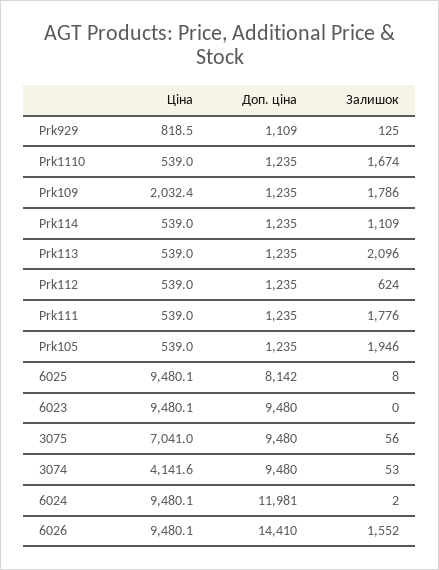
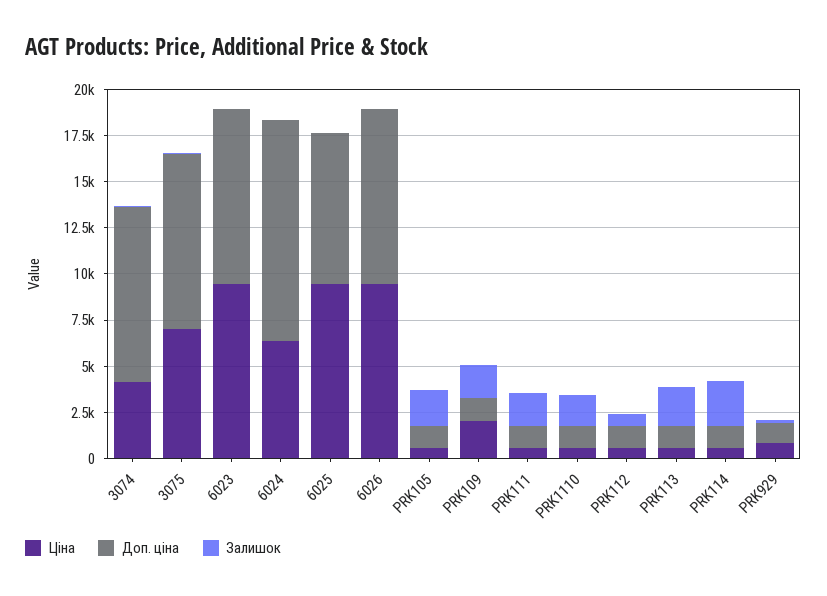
Залишок, Prk114: 1109 -> 2500
Ціна, 6024: 9480.1 -> 6500
Доп. ціна, 6026: 14410 -> 9500
Залишок, 6026: 1552 -> 0

